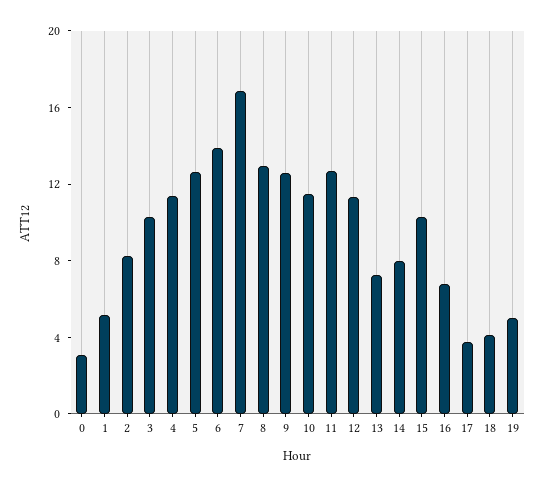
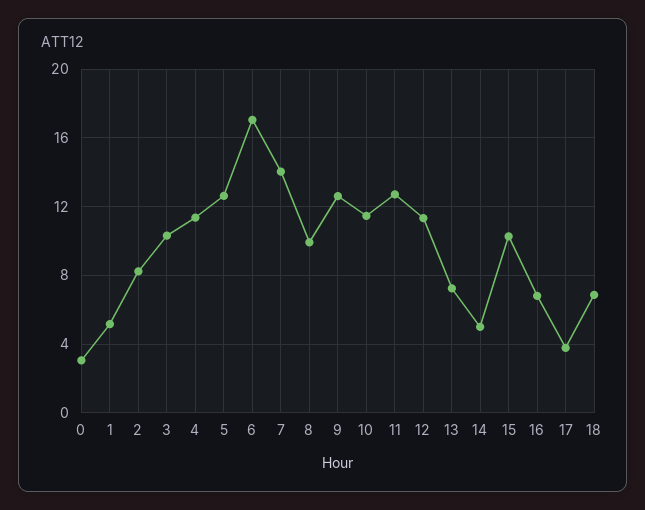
6: 14 -> 17
7: 17 -> 14
8: 13 -> 10
14: 8 -> 5
18: 4 -> 7
19: 5 -> none

